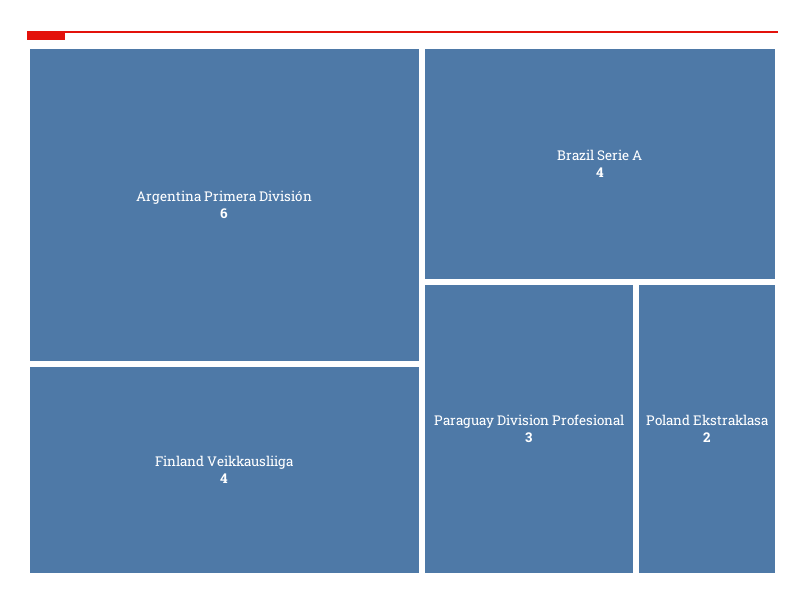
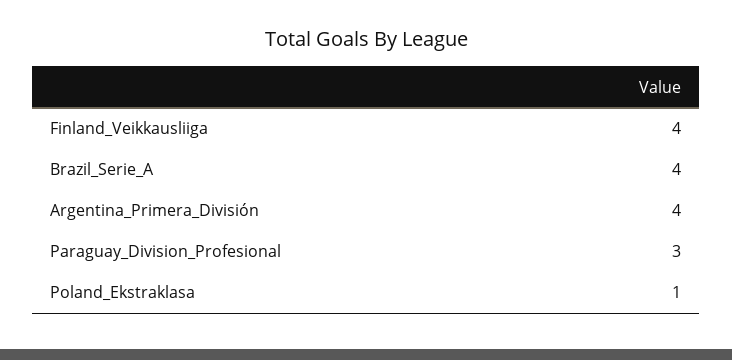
Argentina Primera División: 6 -> 4
Poland Ekstraklasa: 2 -> 1

